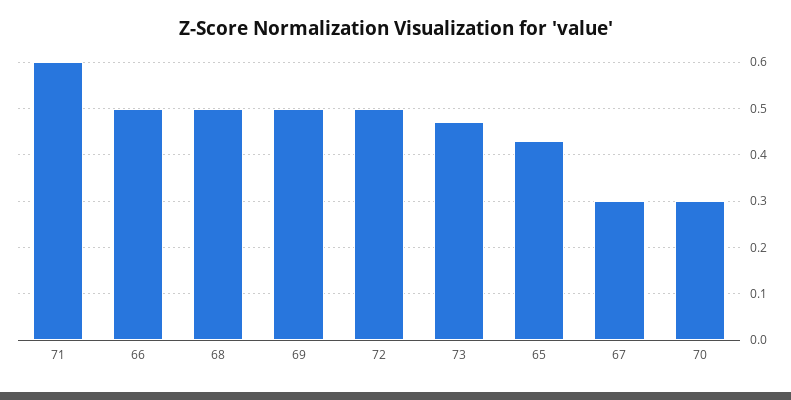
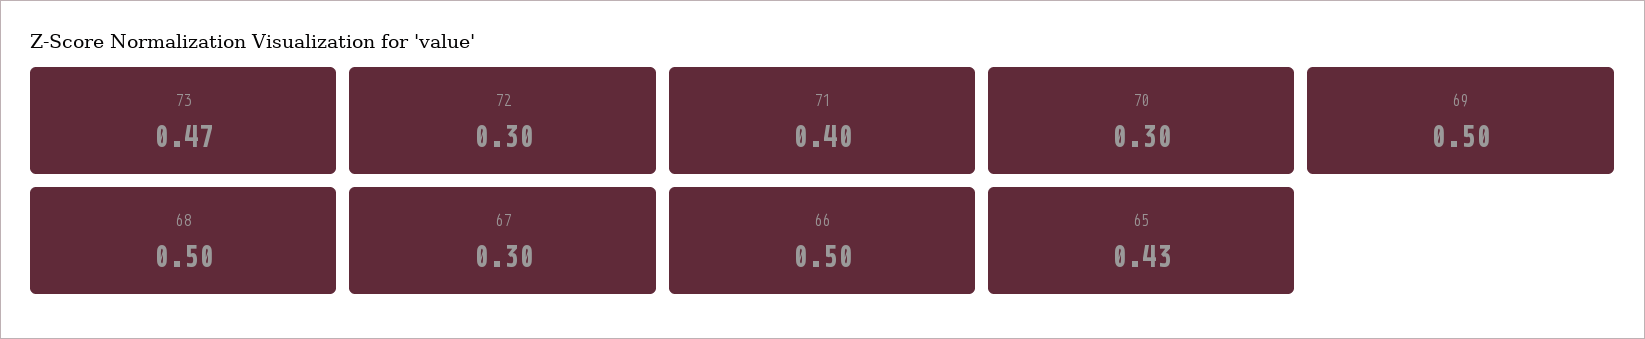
71: 0.6 -> 0.4
72: 0.5 -> 0.3

